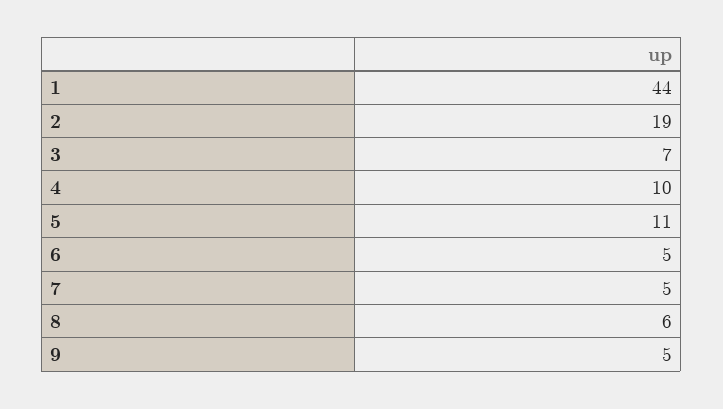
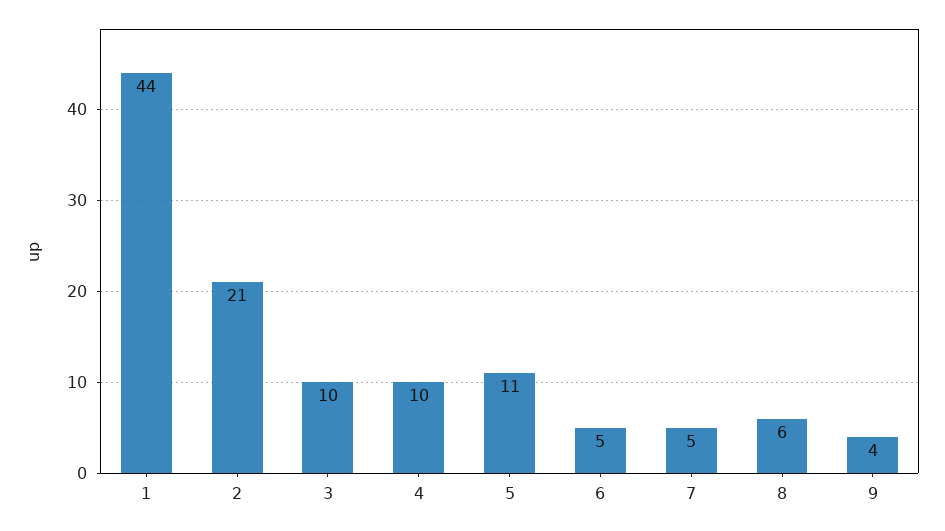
2: 19 -> 21
3: 7 -> 10
9: 5 -> 4

